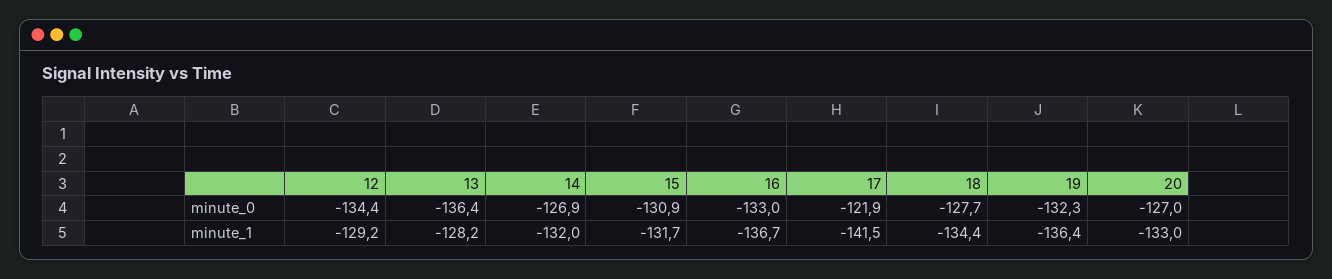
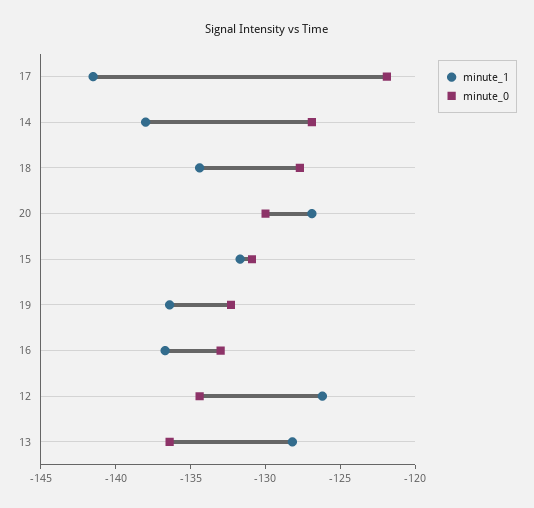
minute_0, 20: -127 -> -130
minute_1, 12: -129.2 -> -126
minute_1, 14: -132 -> -138
minute_1, 20: -133 -> -127

